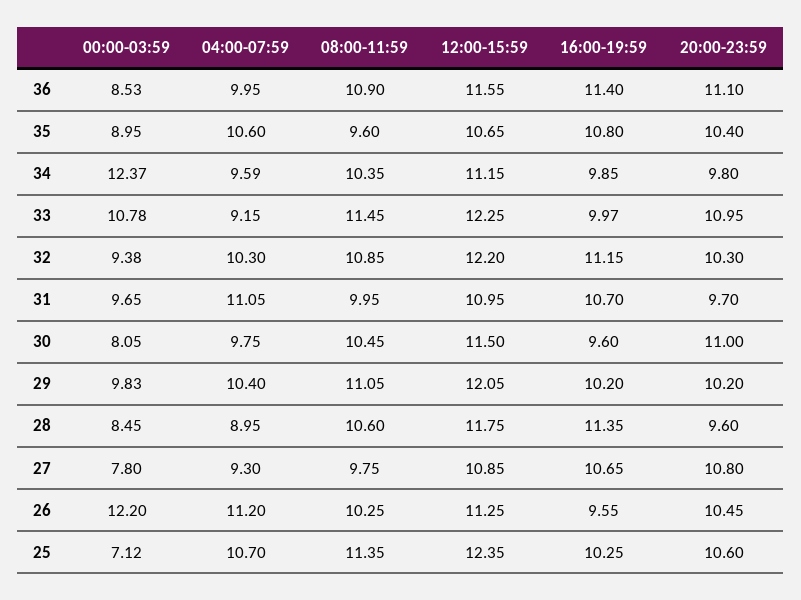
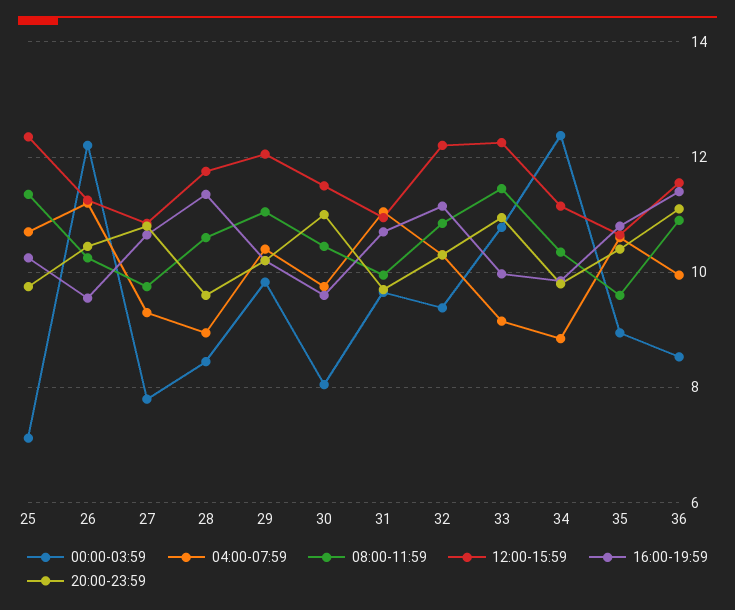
04:00-07:59, 34: 9.59 -> 8.8
20:00-23:59, 25: 10.6 -> 9.8

